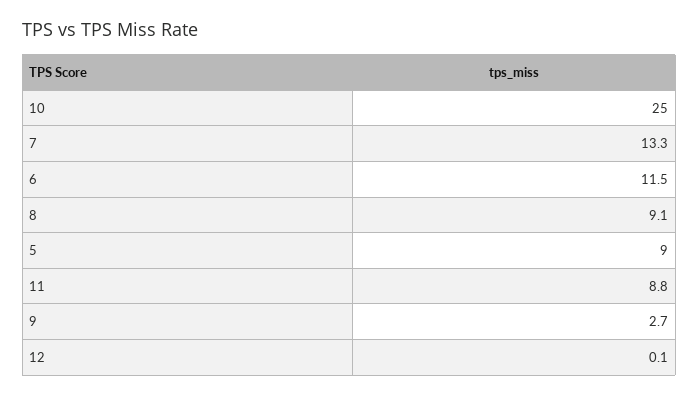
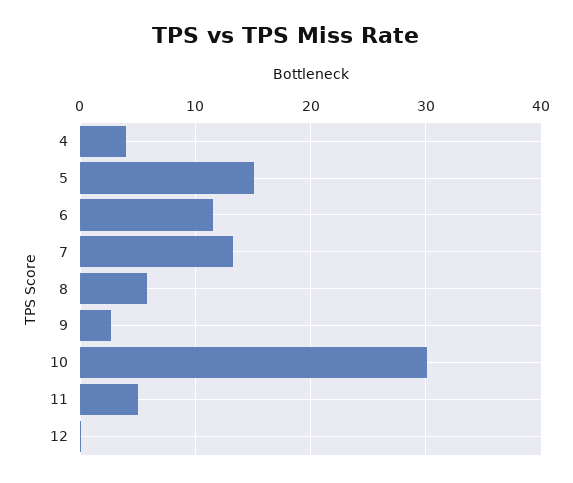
10: 25 -> 30
8: 9.1 -> 6
5: 9 -> 15
11: 8.8 -> 5
4: none -> 4

